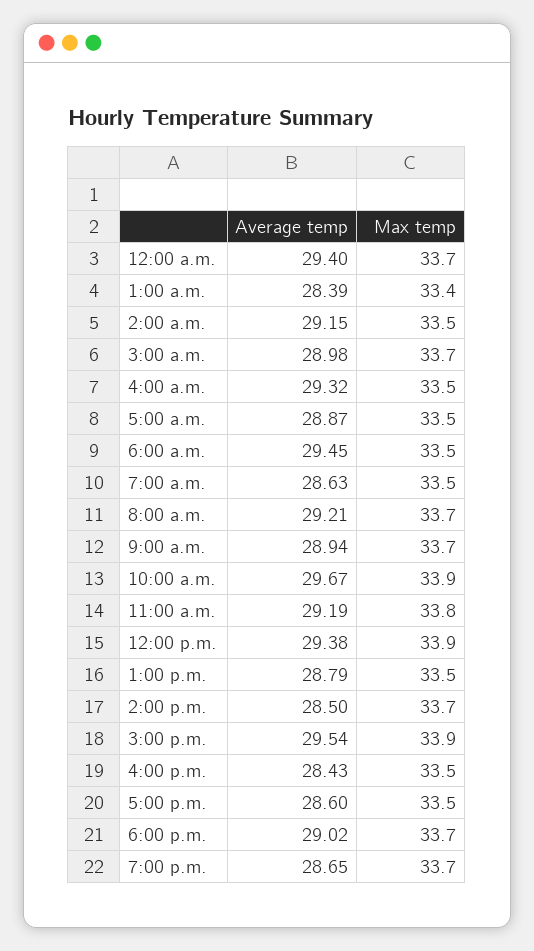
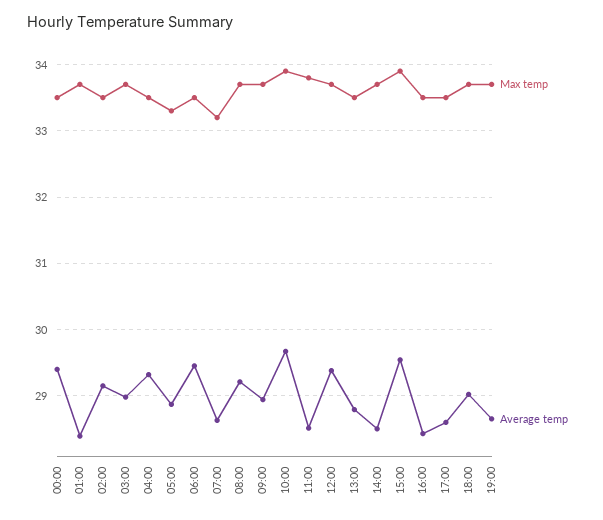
Max temp, 12:00 a.m.: 33.7 -> 33.5
Max temp, 1:00 a.m.: 33.4 -> 33.7
Max temp, 5:00 a.m.: 33.5 -> 33.3
Max temp, 7:00 a.m.: 33.5 -> 33.2
Average temp, 11:00 a.m.: 29.19 -> 28.5
Max temp, 12:00 p.m.: 33.9 -> 33.7

